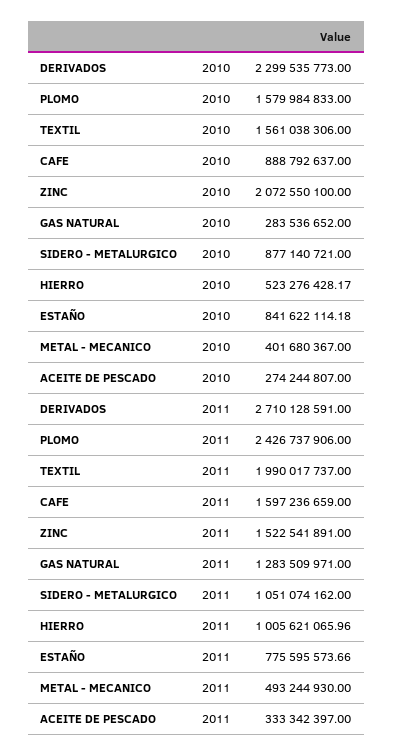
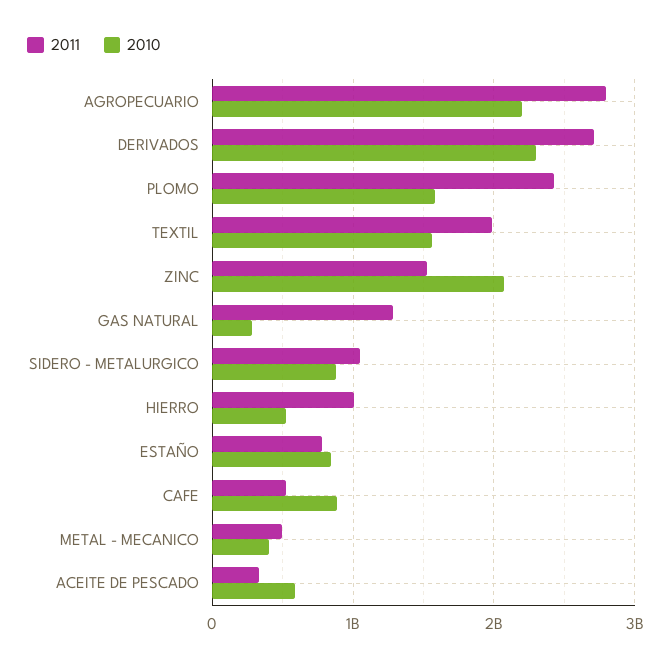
2010, ACEITE DE PESCADO: 274244807 -> 600000000
2011, CAFE: 1597236659 -> 500000000
2011, AGROPECUARIO: none -> 2800000000
2010, AGROPECUARIO: none -> 2200000000

